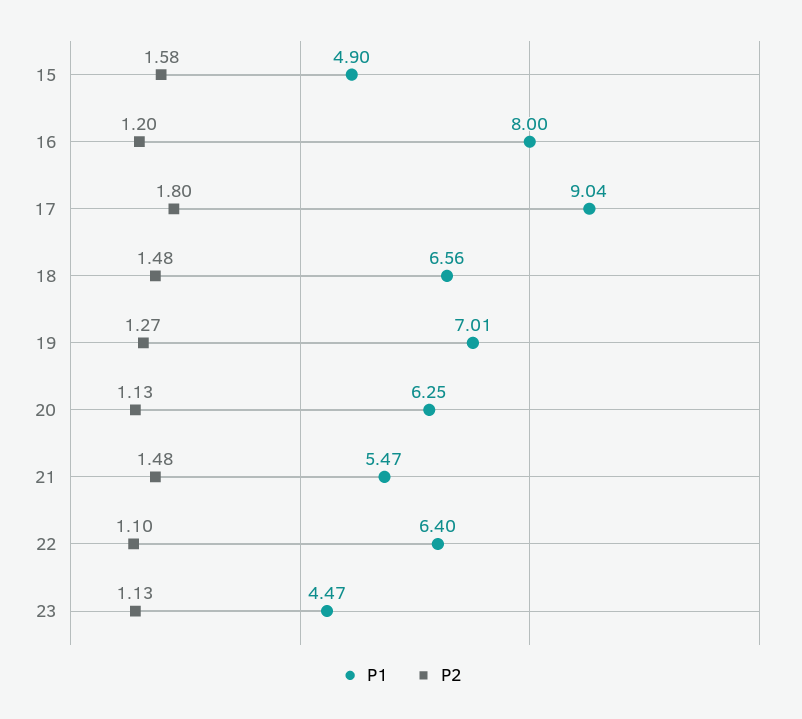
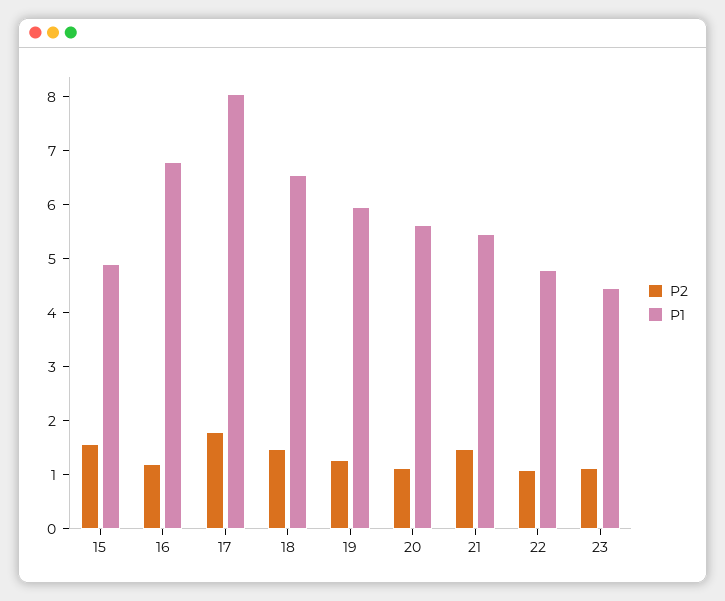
P1, 16: 8 -> 6.8
P1, 17: 9.04 -> 8
P1, 19: 7.01 -> 6
P1, 20: 6.25 -> 5.6
P1, 22: 6.4 -> 4.8

